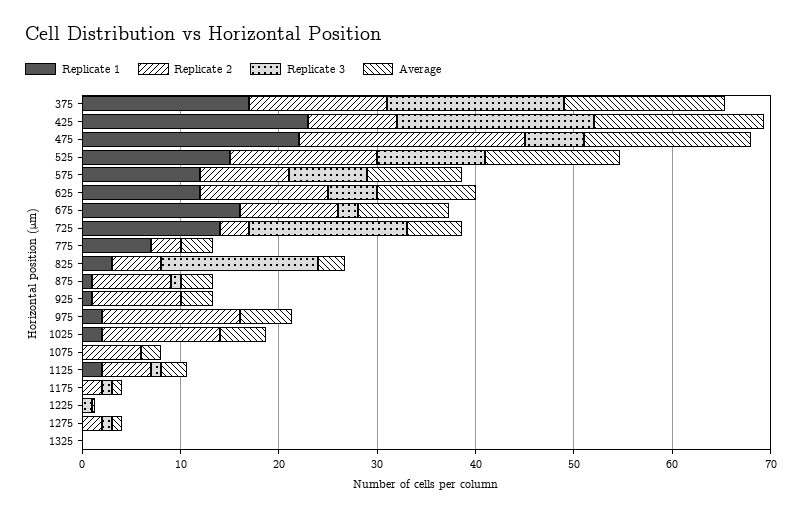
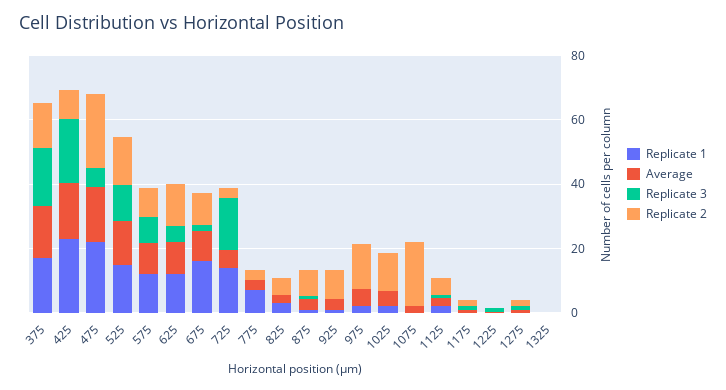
Replicate 3, 825: 16 -> 0
Replicate 2, 1075: 6 -> 20

